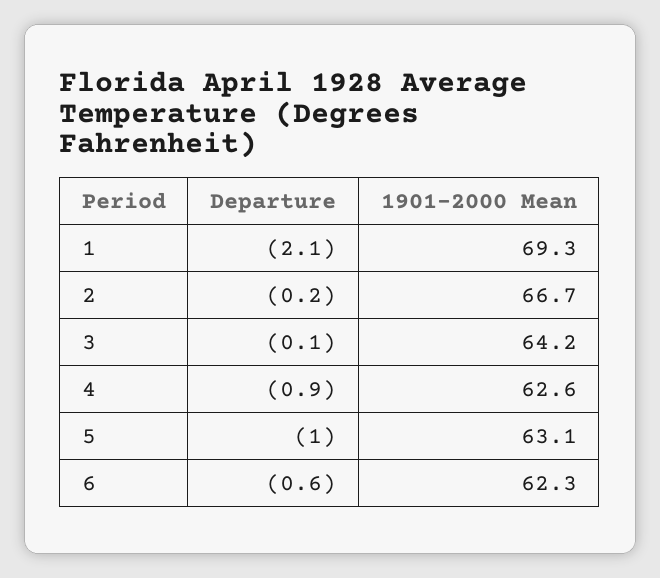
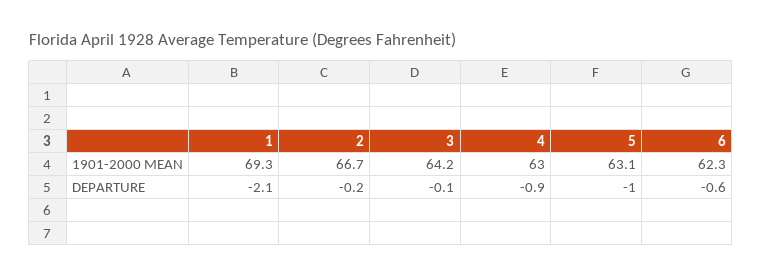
1901-2000 Mean, 4: 62.6 -> 63

